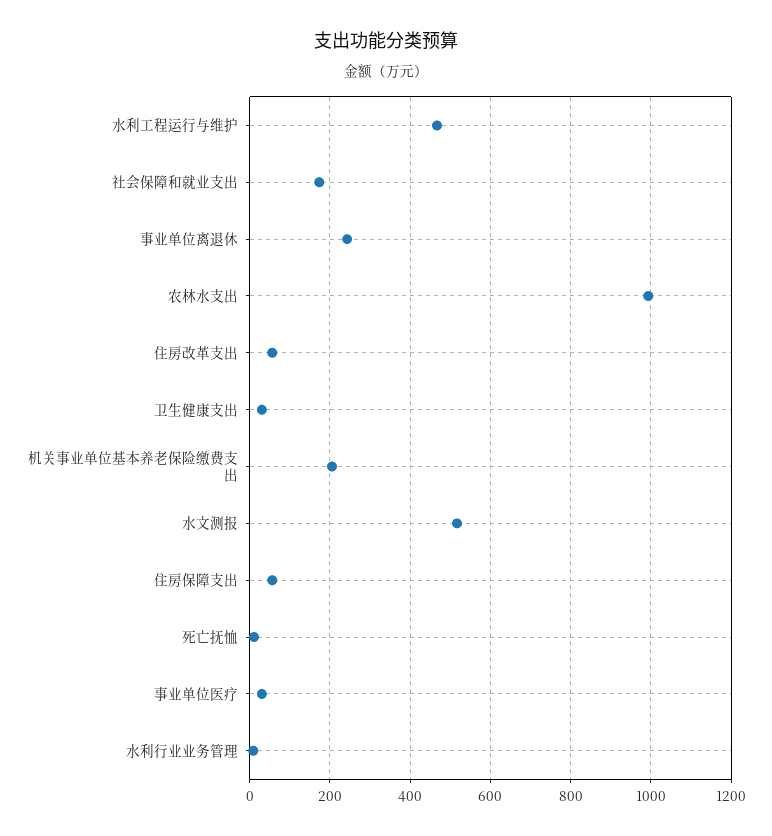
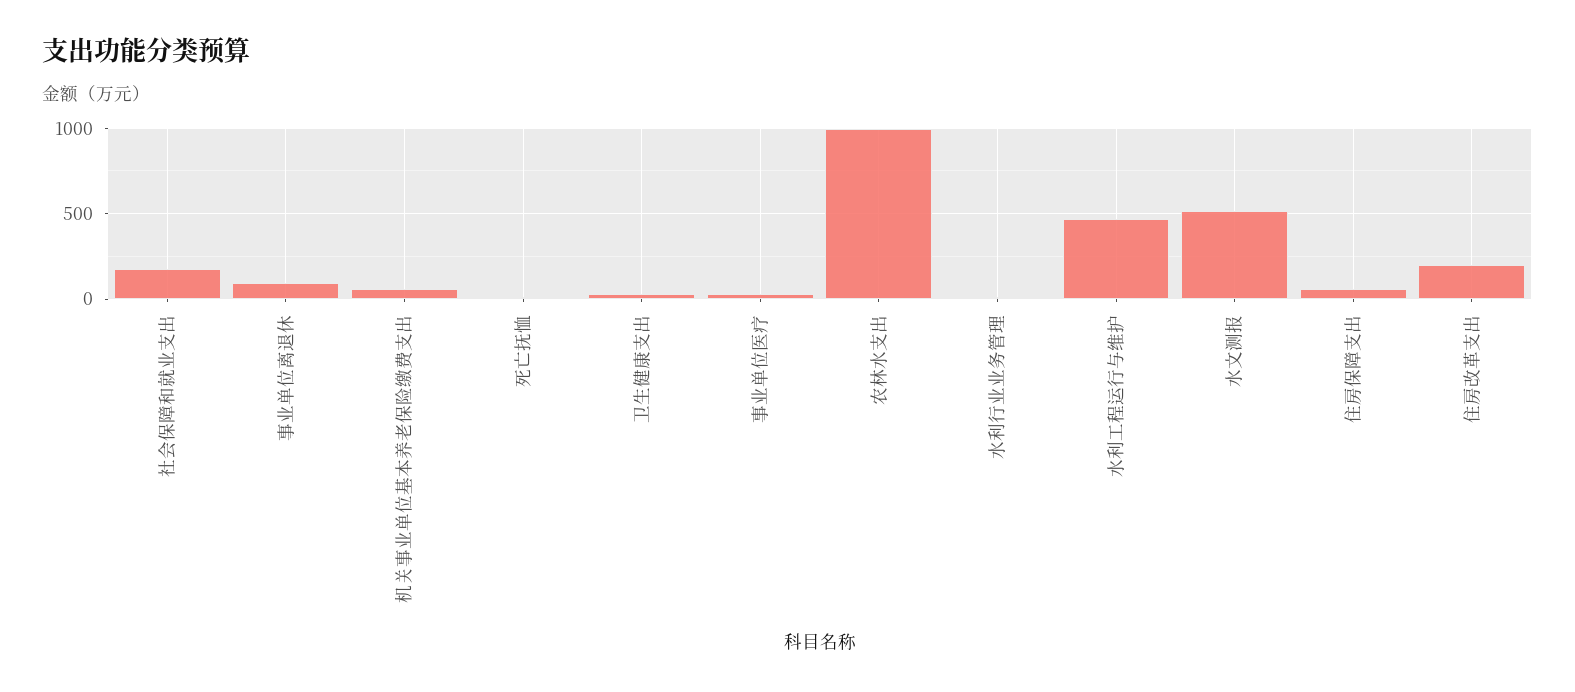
事业单位离退休: 240 -> 100
住房改革支出: 60 -> 200
机关事业单位基本养老保险缴费支出: 200 -> 50

